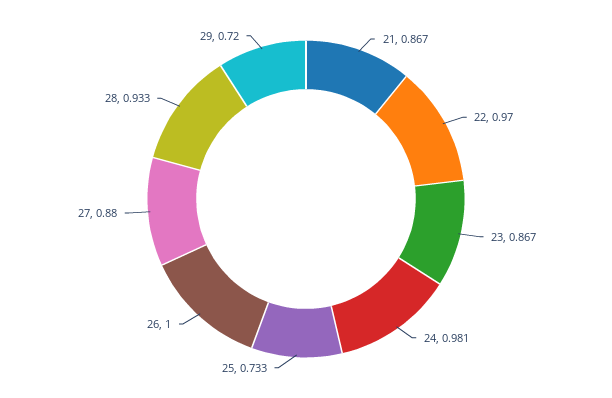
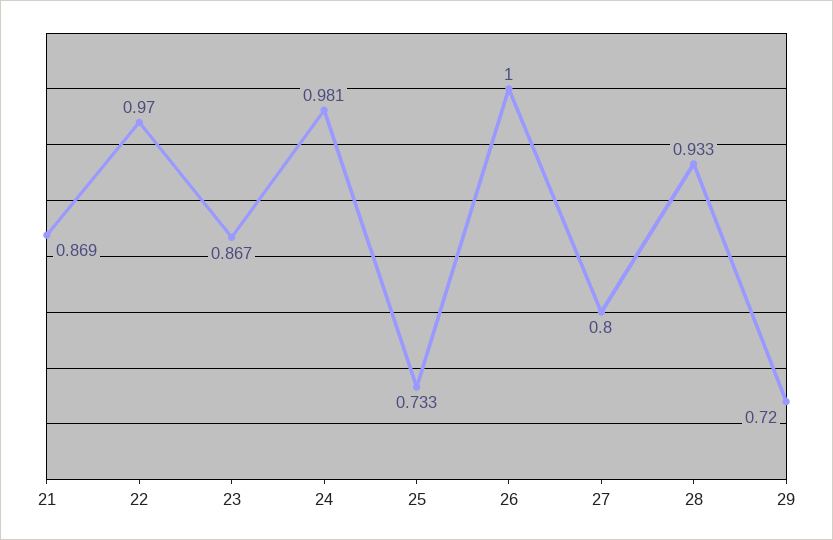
21: 0.867 -> 0.869
27: 0.88 -> 0.8

